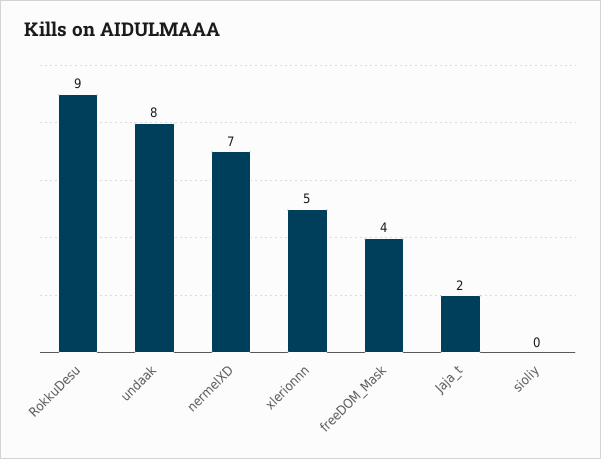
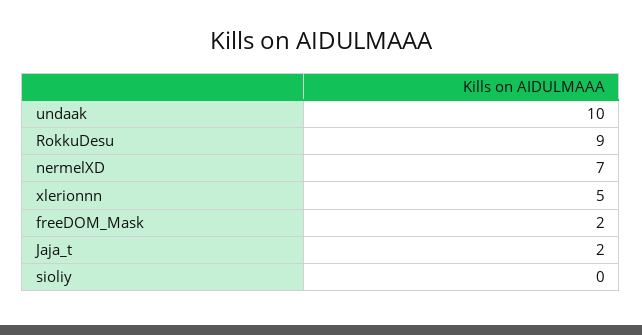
undaak: 8 -> 10
freeDOM_Mask: 4 -> 2

